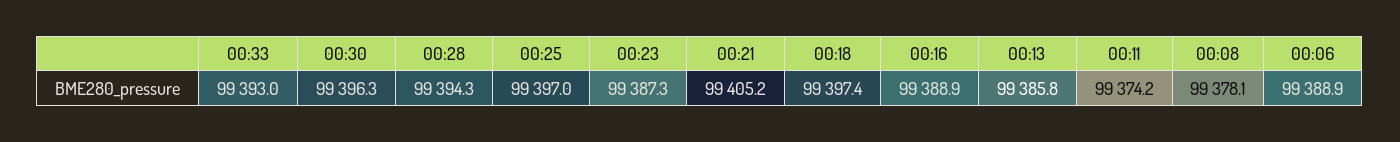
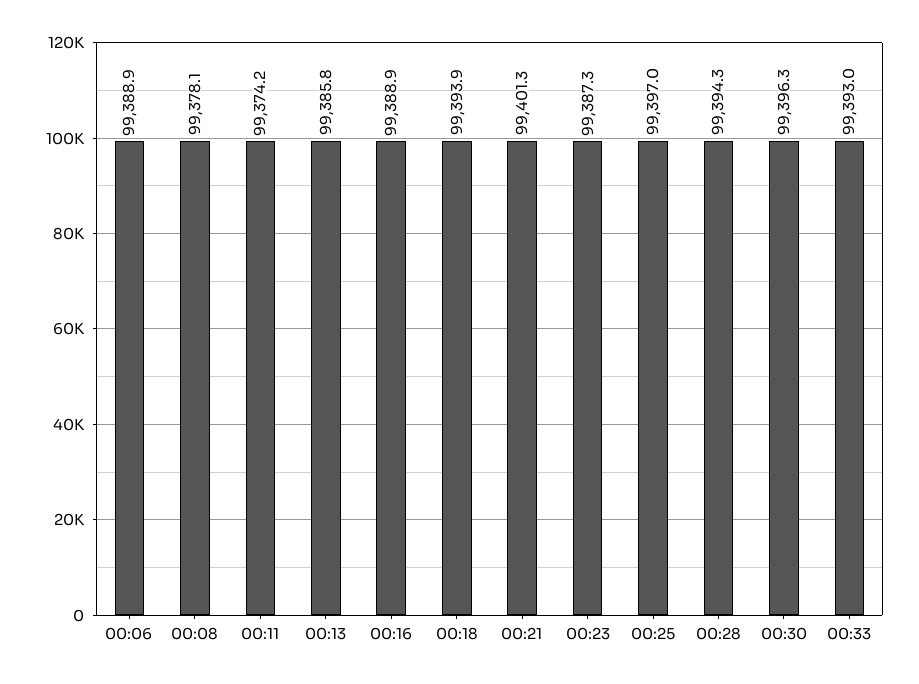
00:21: 99405.2 -> 99401.3
00:18: 99397.4 -> 99393.9

